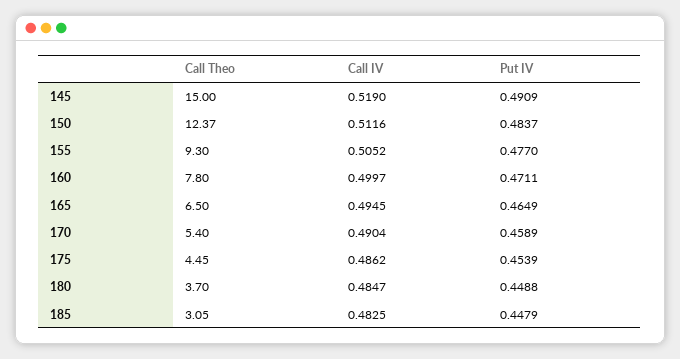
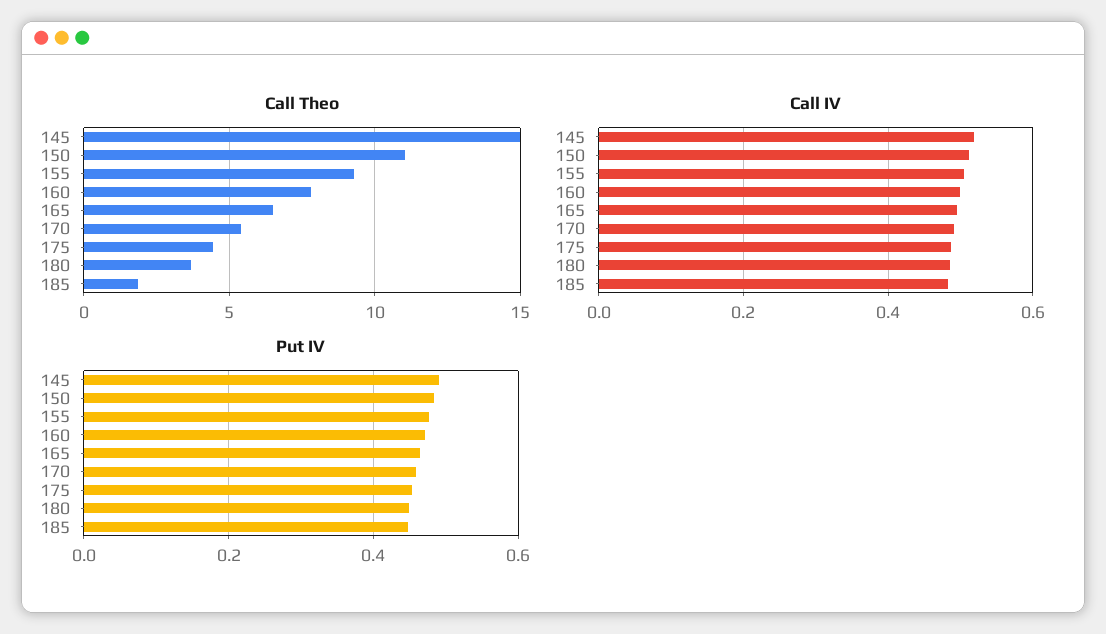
Call Theo, 150: 12.37 -> 11
Call Theo, 185: 3.05 -> 2

